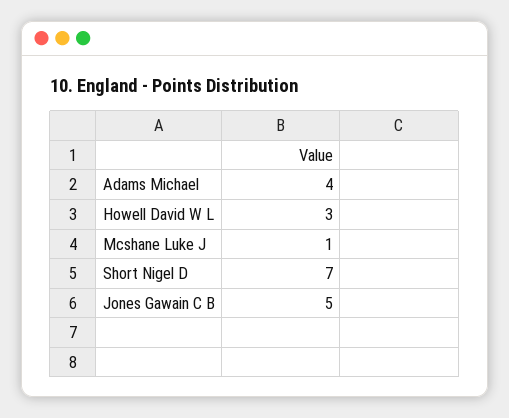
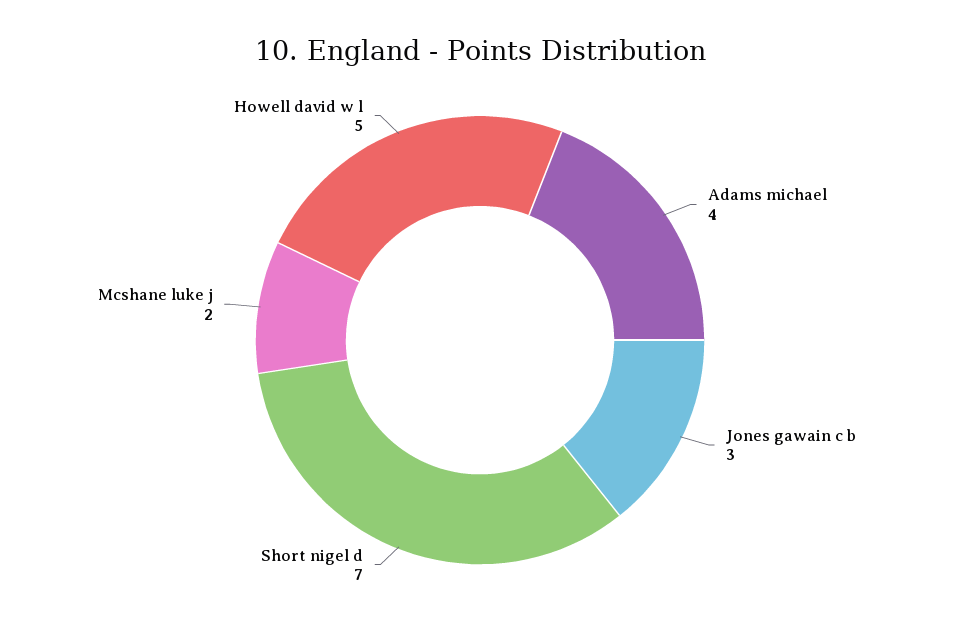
Howell David W L: 3 -> 5
Mcshane Luke J: 1 -> 2
Jones Gawain C B: 5 -> 3

